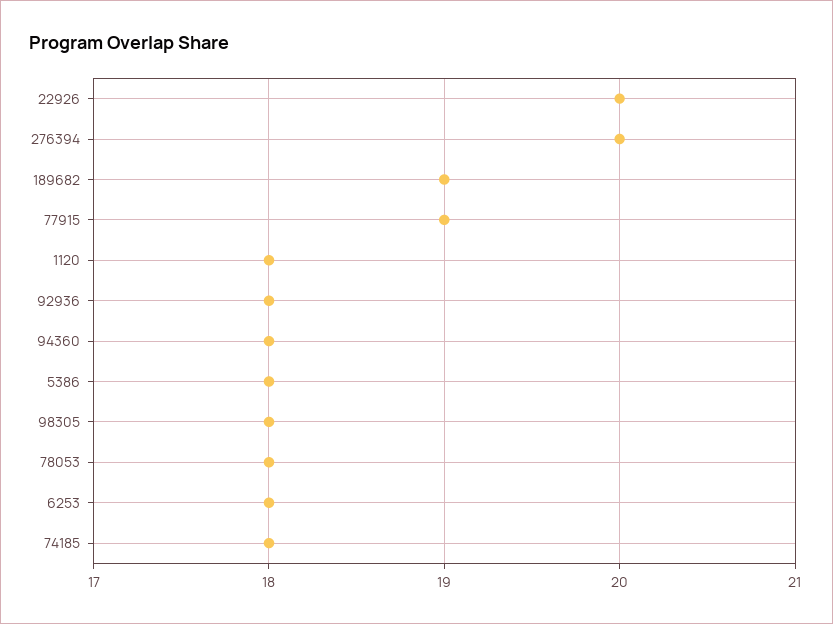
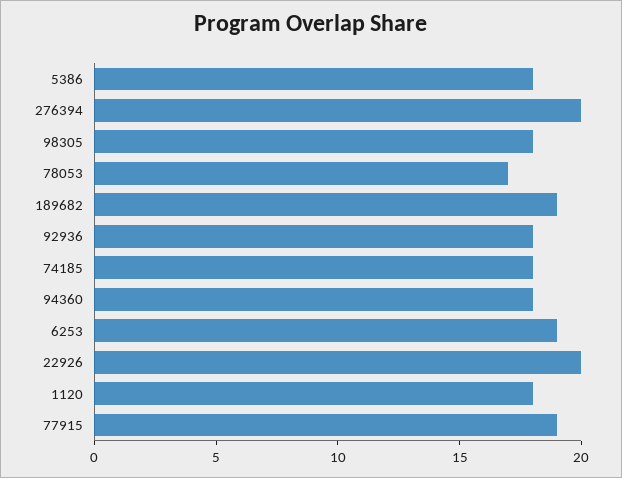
78053: 18 -> 17
6253: 18 -> 19

